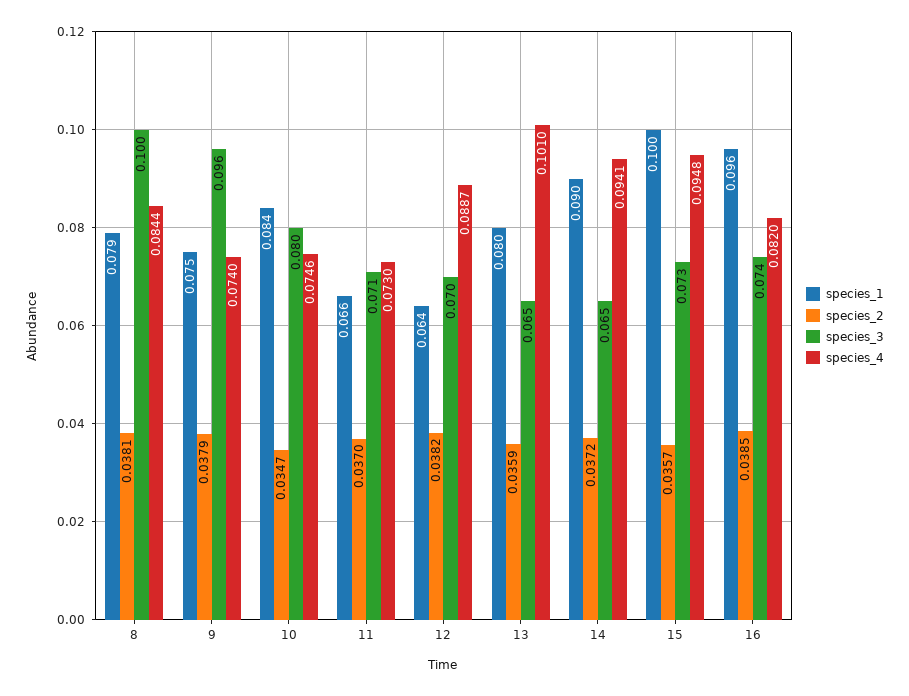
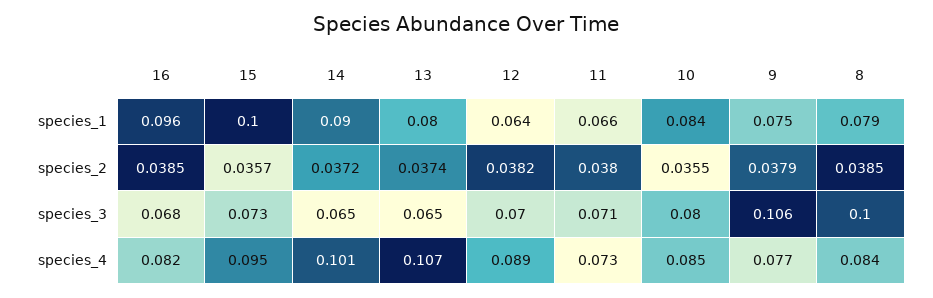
species_2, 8: 0.0381 -> 0.0385
species_3, 9: 0.096 -> 0.106
species_4, 9: 0.074 -> 0.077
species_2, 10: 0.0347 -> 0.0355
species_4, 10: 0.0746 -> 0.085
species_2, 11: 0.037 -> 0.038
species_2, 13: 0.0359 -> 0.0374
species_4, 13: 0.101 -> 0.107
species_4, 14: 0.0941 -> 0.101
species_3, 16: 0.074 -> 0.068

